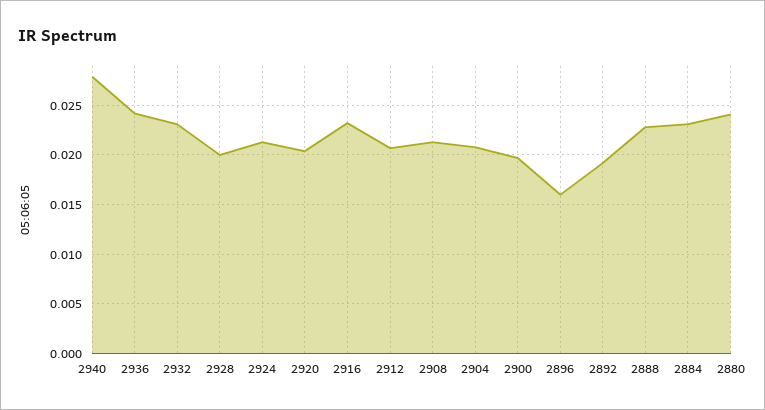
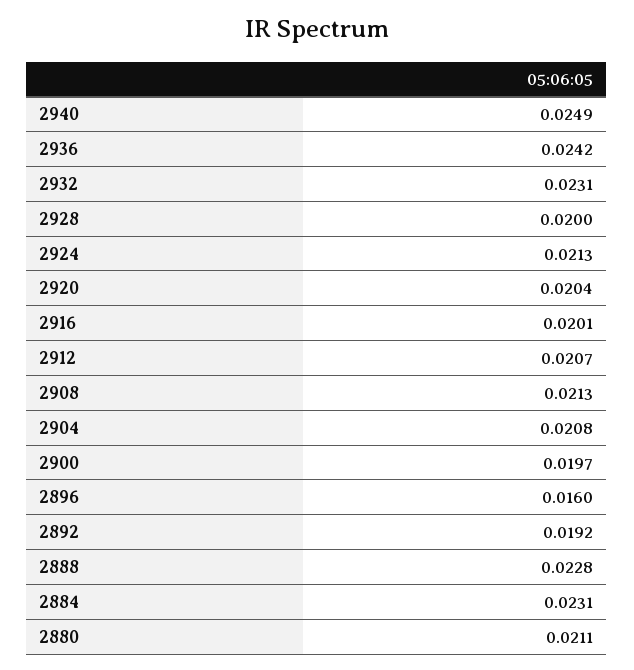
2940: 0.028 -> 0.0249
2916: 0.023 -> 0.0201
2880: 0.024 -> 0.0211

